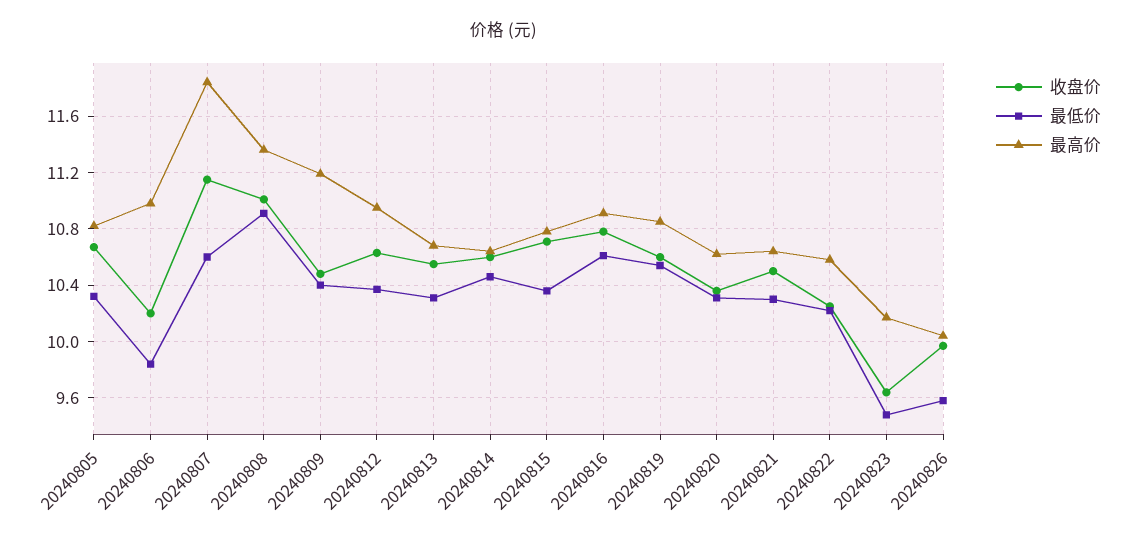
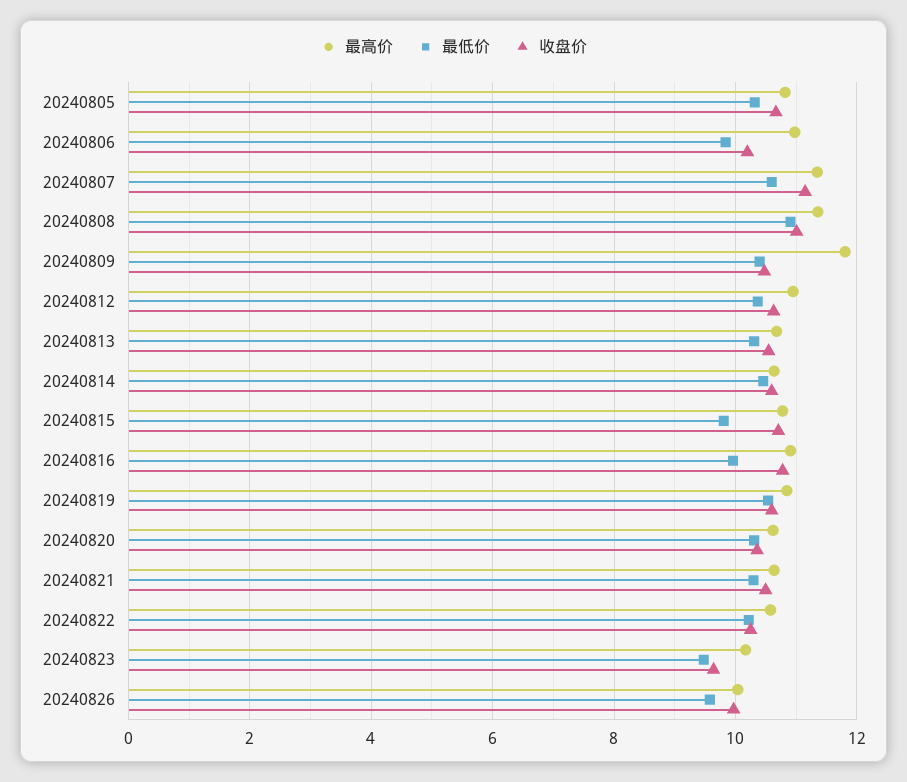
最高价, 20240807: 11.85 -> 11.4
最高价, 20240809: 11.2 -> 11.8
最低价, 20240815: 10.35 -> 9.8
最低价, 20240816: 10.6 -> 10

